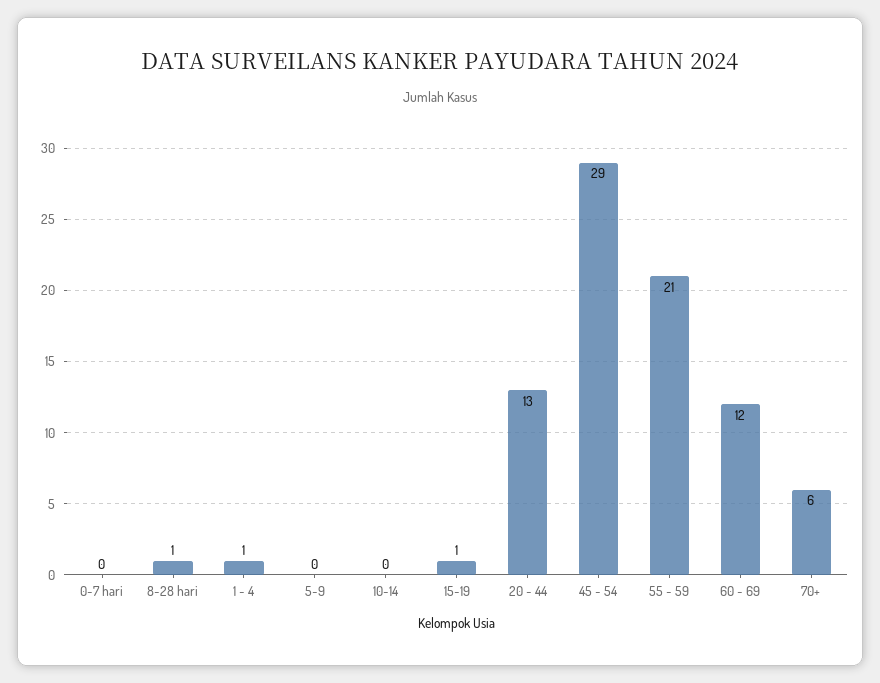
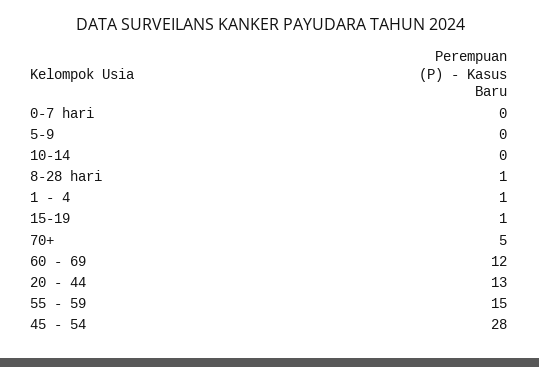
45 - 54: 29 -> 28
55 - 59: 21 -> 15
70+: 6 -> 5

